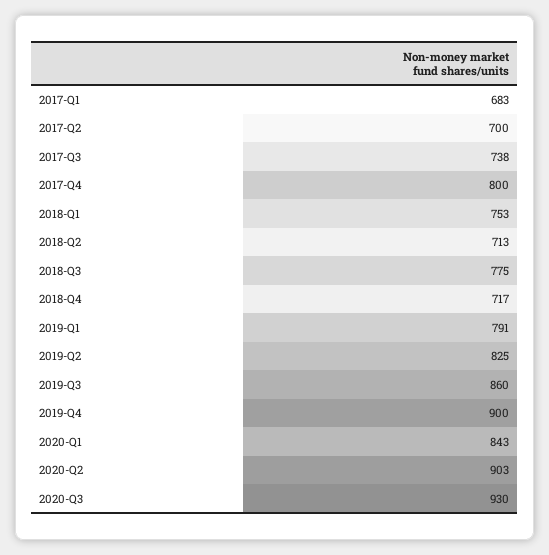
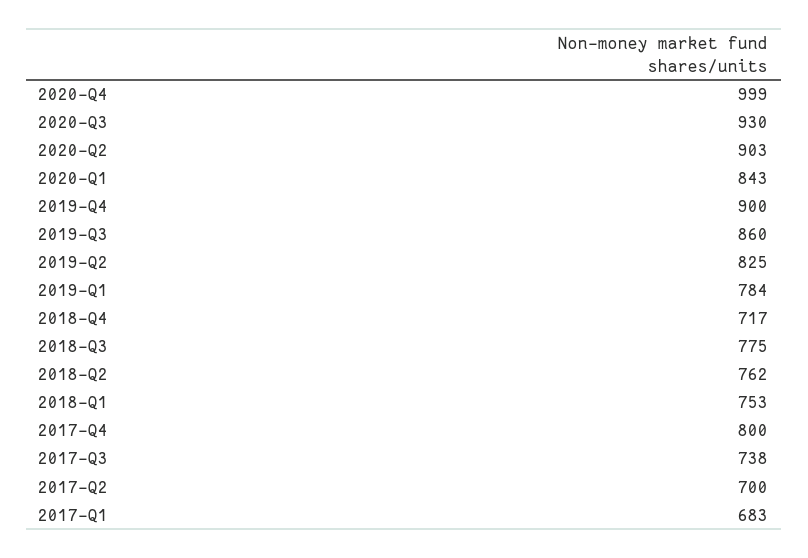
2018-Q2: 713 -> 762
2019-Q1: 791 -> 784
2020-Q4: none -> 999

